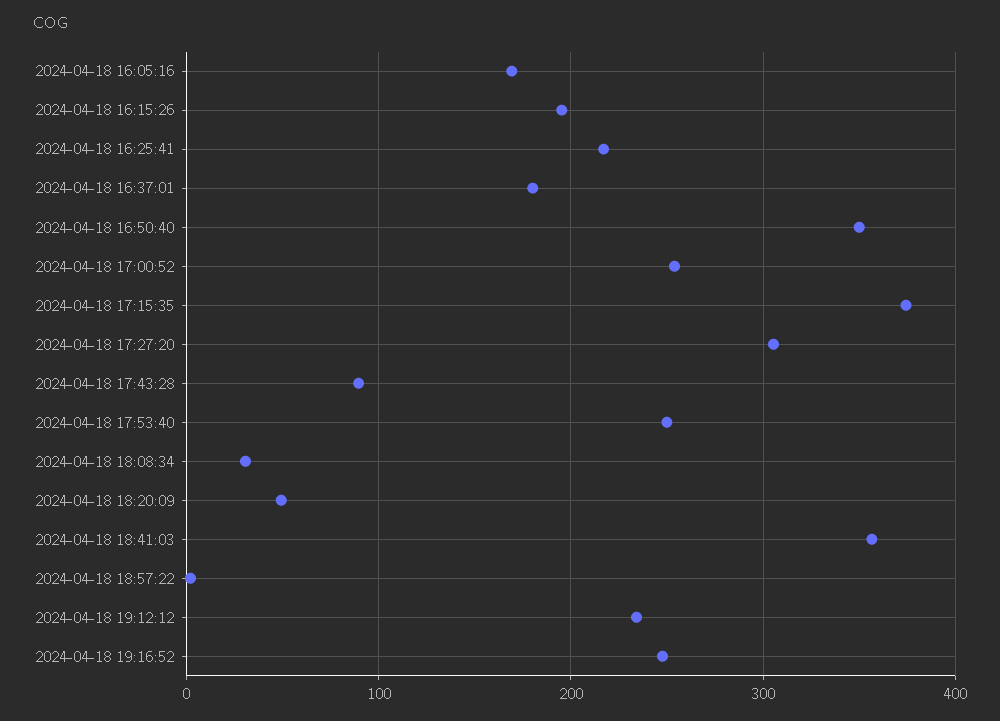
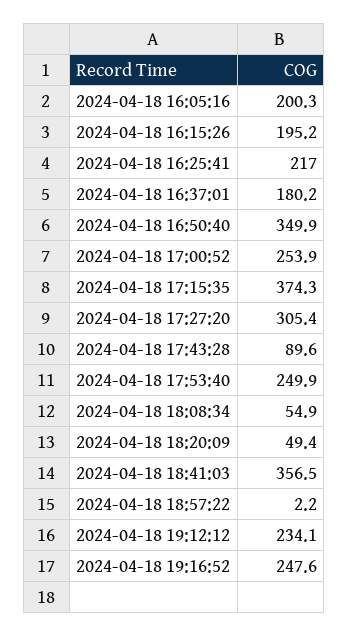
2024-04-18 16:05:16: 170 -> 200.3
2024-04-18 18:08:34: 30 -> 54.9

